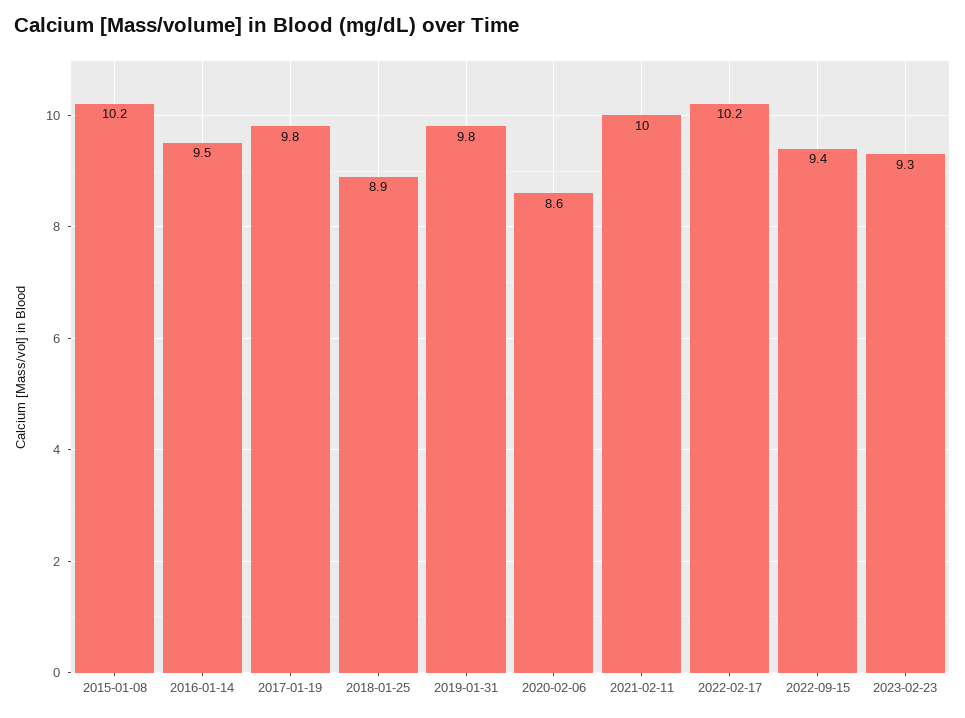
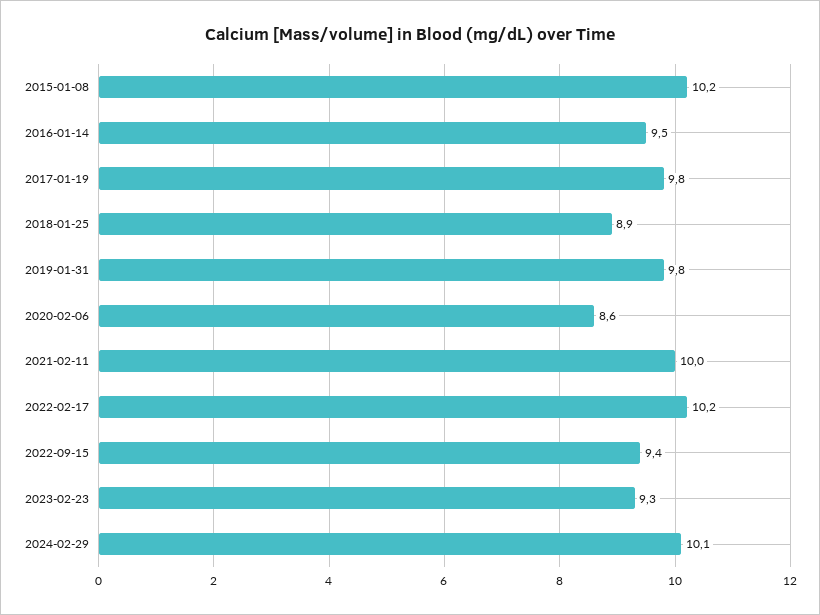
2024-02-29: none -> 10.1

